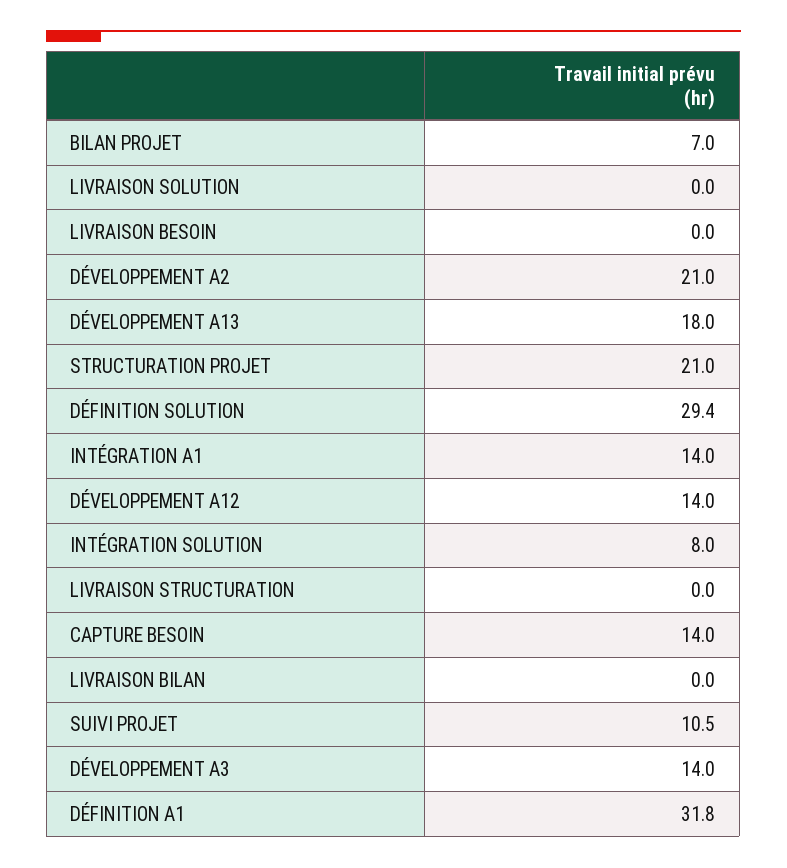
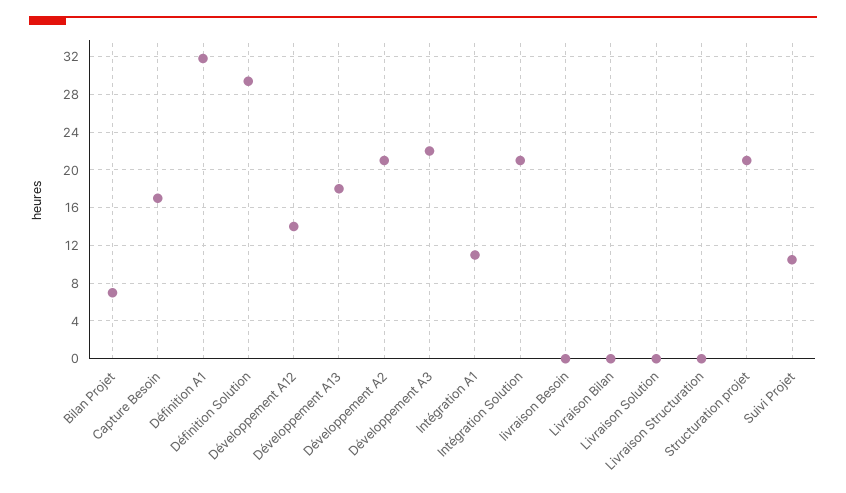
INTÉGRATION A1: 14 -> 11
INTÉGRATION SOLUTION: 8 -> 21
CAPTURE BESOIN: 14 -> 17
DÉVELOPPEMENT A3: 14 -> 22

